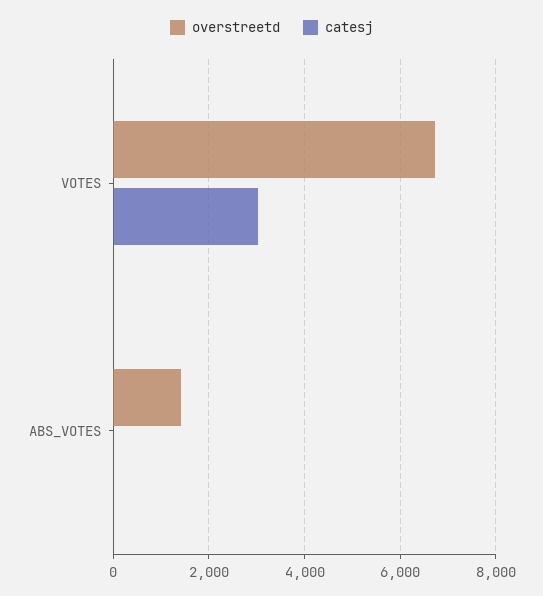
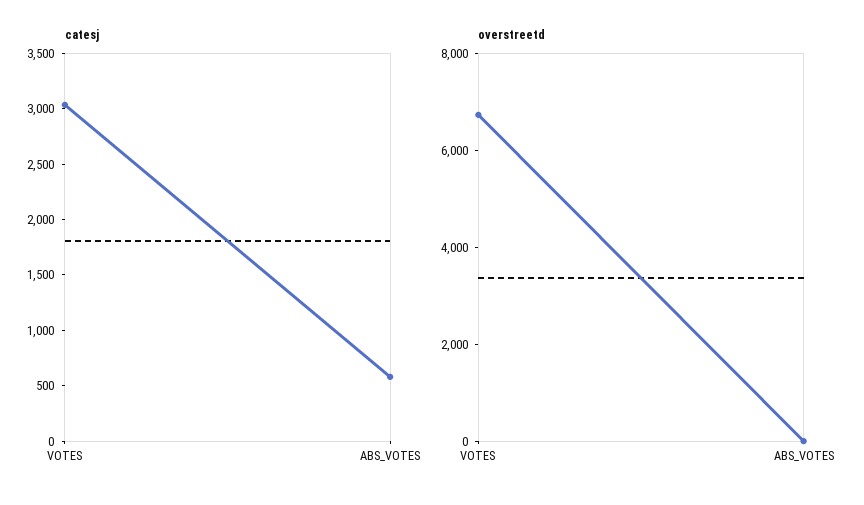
overstreetd, ABS_VOTES: 1400 -> 0
catesj, ABS_VOTES: 0 -> 600

